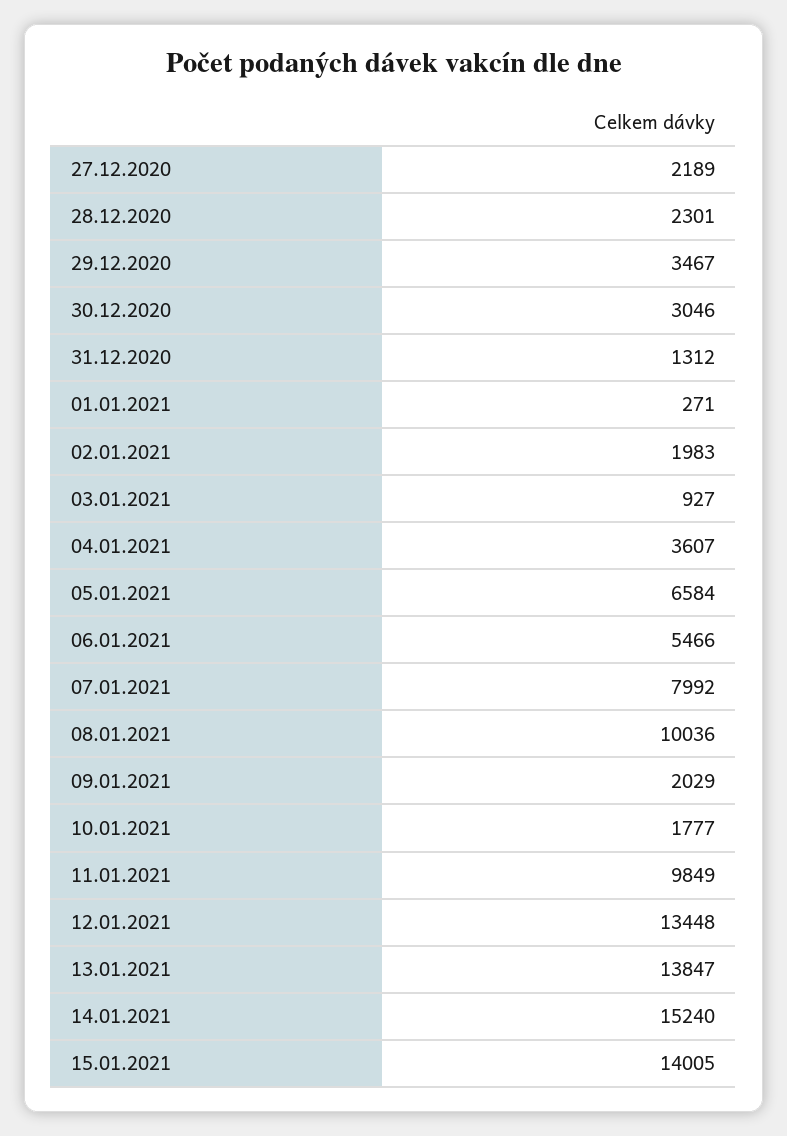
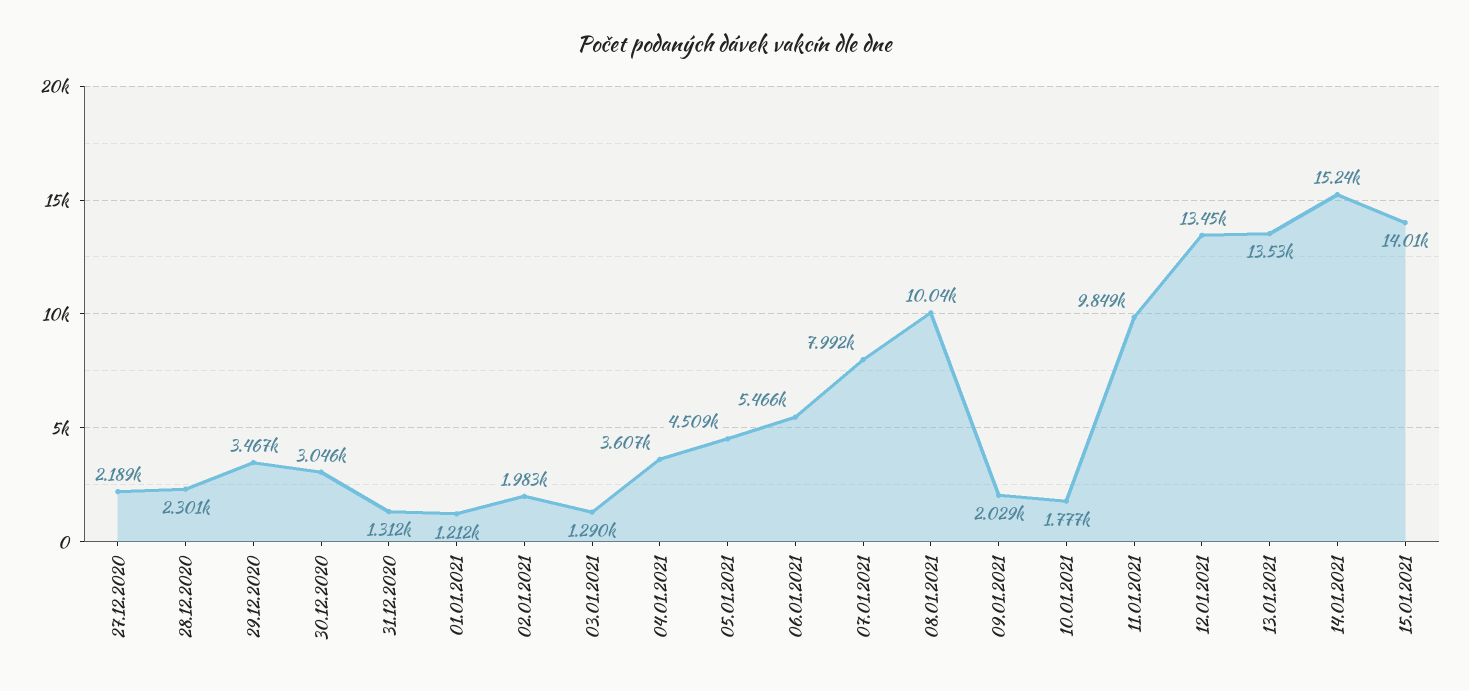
01.01.2021: 271 -> 1212
03.01.2021: 927 -> 1290
05.01.2021: 6584 -> 4509
13.01.2021: 13847 -> 13530

